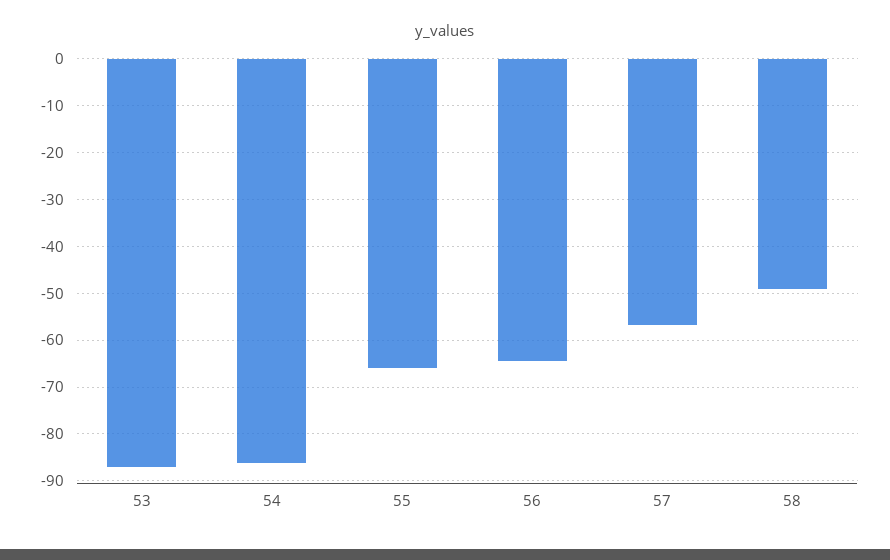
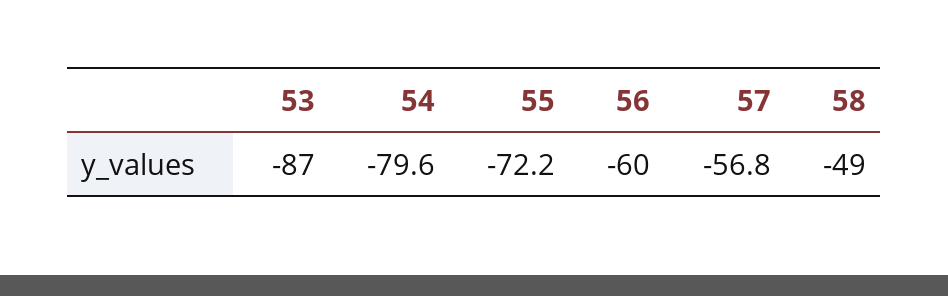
54: -86 -> -79.6
55: -66 -> -72.2
56: -64 -> -60

